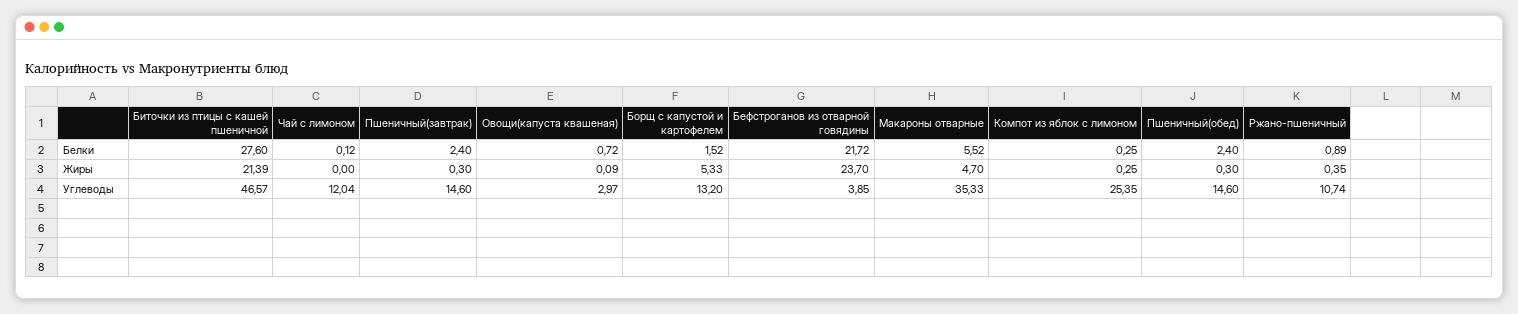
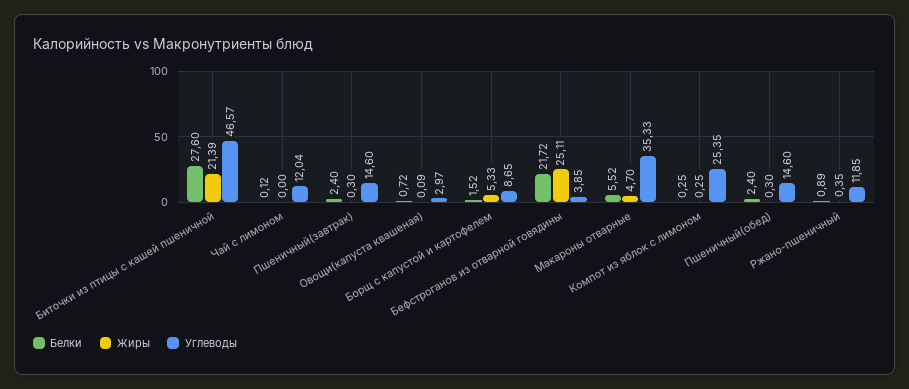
Жиры, Бефстроганов из отварной говядины: 23.7 -> 25.11
Углеводы, Борщ с капустой и картофелем: 13.2 -> 8.65
Углеводы, Ржано-пшеничный: 10.74 -> 11.85

